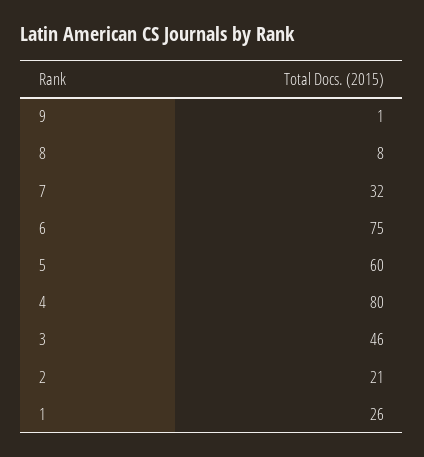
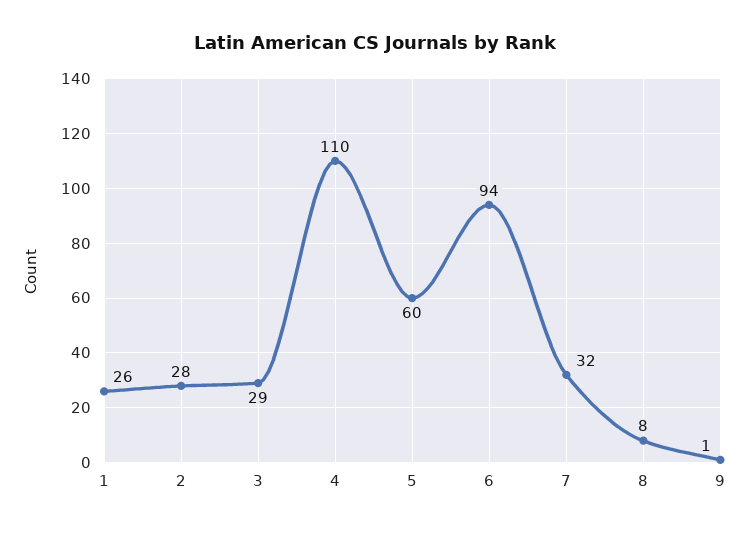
6: 75 -> 94
4: 80 -> 110
3: 46 -> 29
2: 21 -> 28

